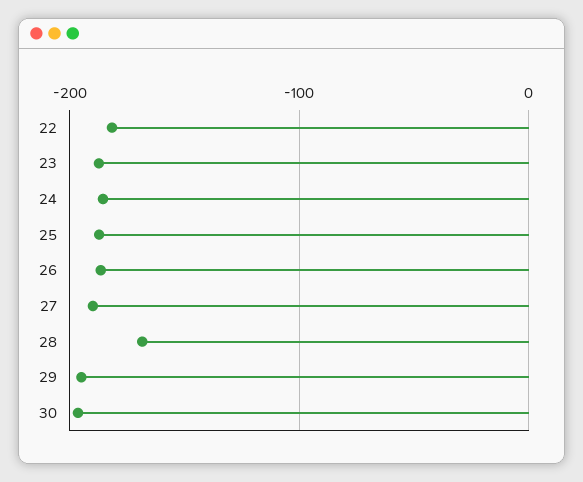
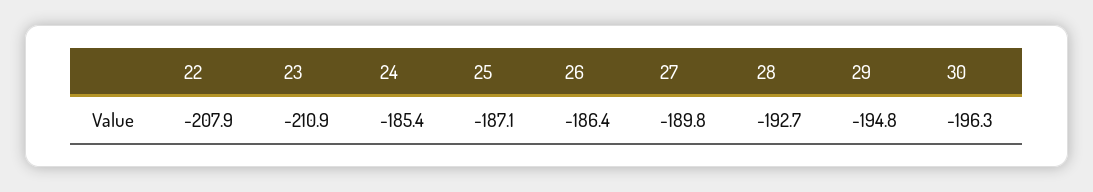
22: -180 -> -207.9
23: -190 -> -210.9
28: -170 -> -192.7

